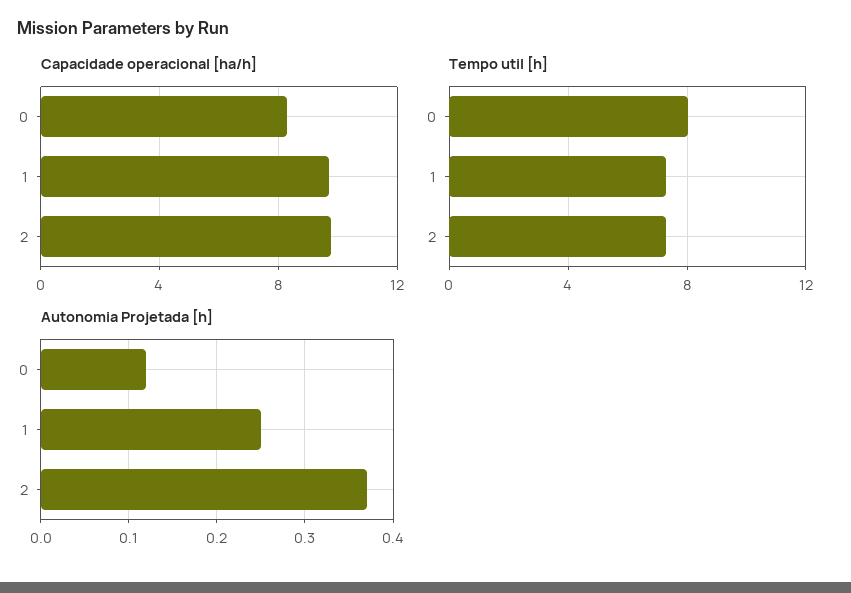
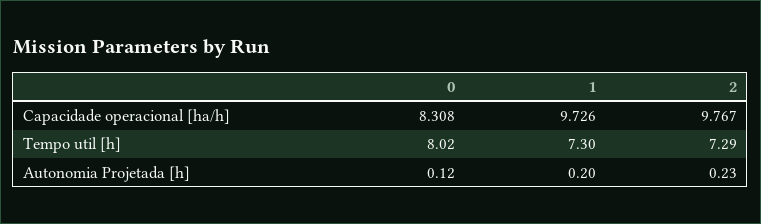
Autonomia Projetada [h], 1: 0.25 -> 0.2
Autonomia Projetada [h], 2: 0.37 -> 0.23

